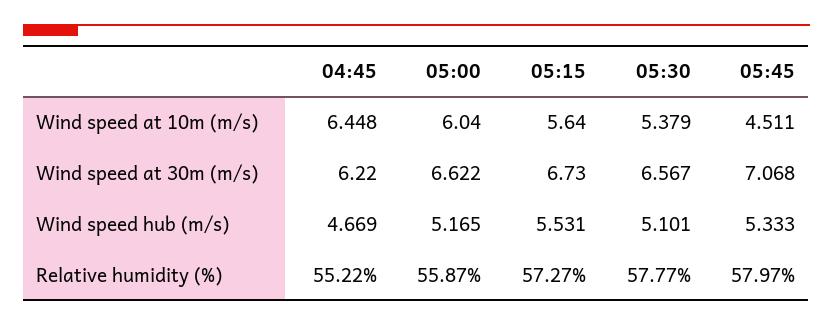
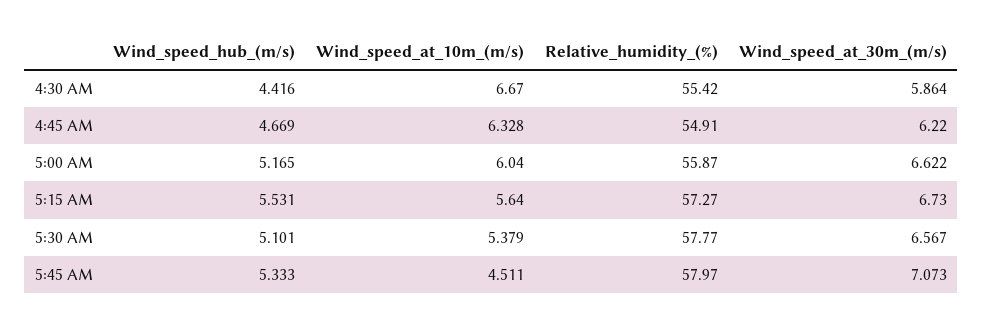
04:45, Wind speed at 10m (m/s): 6.448 -> 6.328
05:45, Wind speed at 30m (m/s): 7.068 -> 7.073
04:45, Relative humidity (%): 55.22 -> 54.91
4:30 AM, Wind speed hub (m/s): none -> 4.416
4:30 AM, Wind speed at 10m (m/s): none -> 6.67
4:30 AM, Relative humidity (%): none -> 55.42
4:30 AM, Wind speed at 30m (m/s): none -> 5.864

